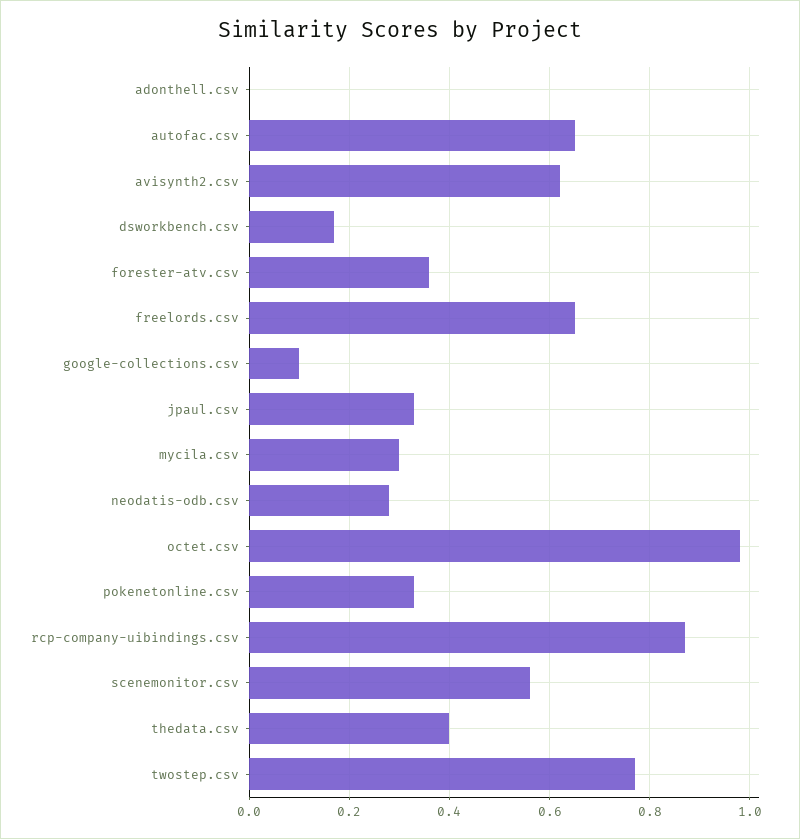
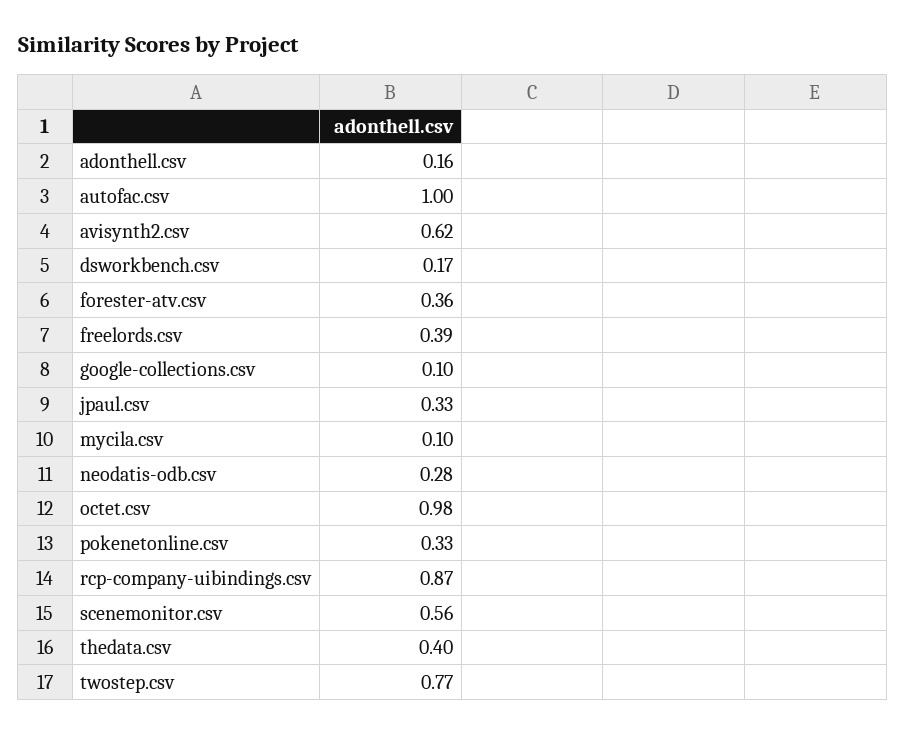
adonthell.csv: 0 -> 0.16
autofac.csv: 0.65 -> 1
freelords.csv: 0.65 -> 0.39
mycila.csv: 0.3 -> 0.1

